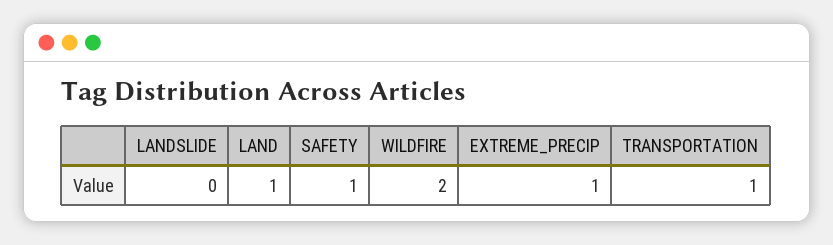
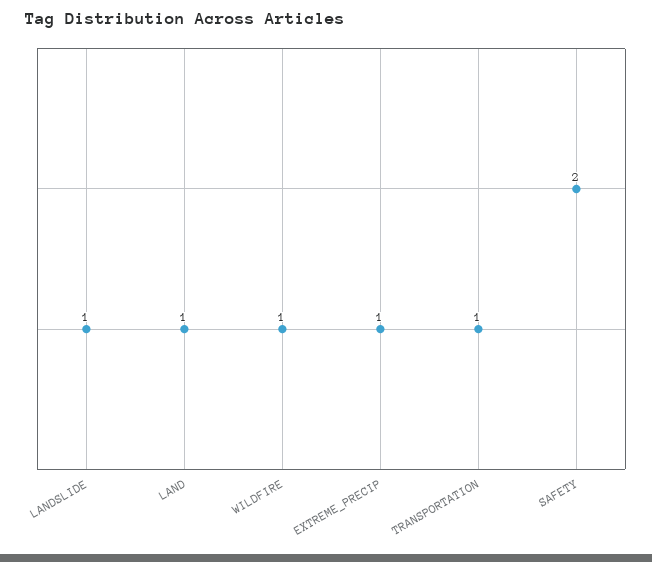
LANDSLIDE: 0 -> 1
SAFETY: 1 -> 2
WILDFIRE: 2 -> 1

